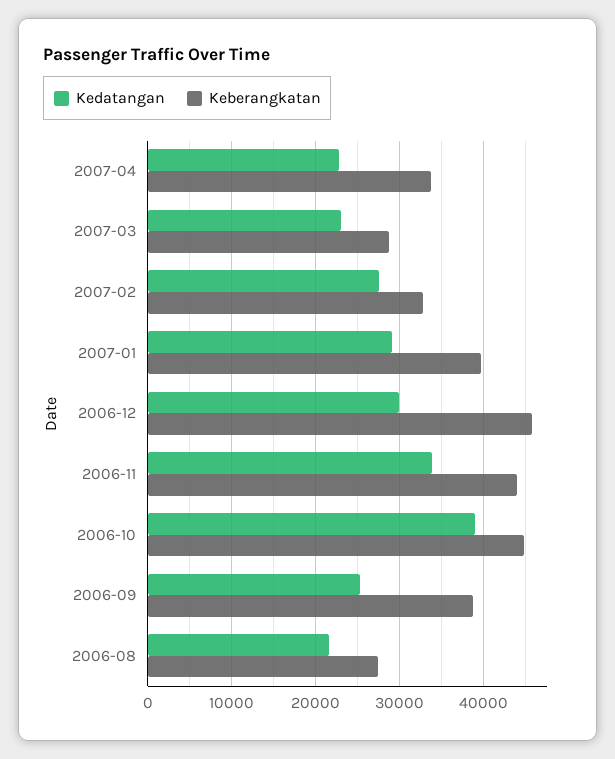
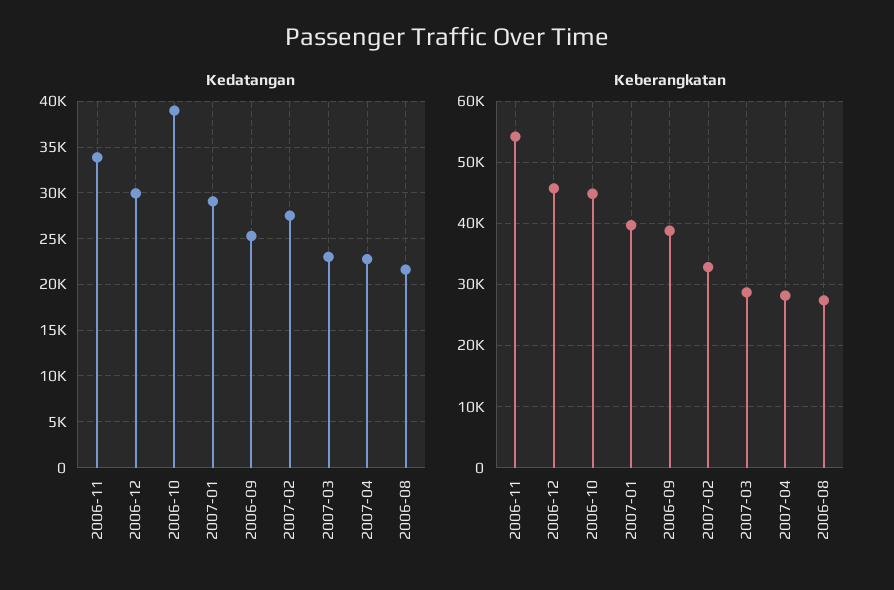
Keberangkatan, 2007-04: 34000 -> 28000
Keberangkatan, 2006-11: 44000 -> 54000

